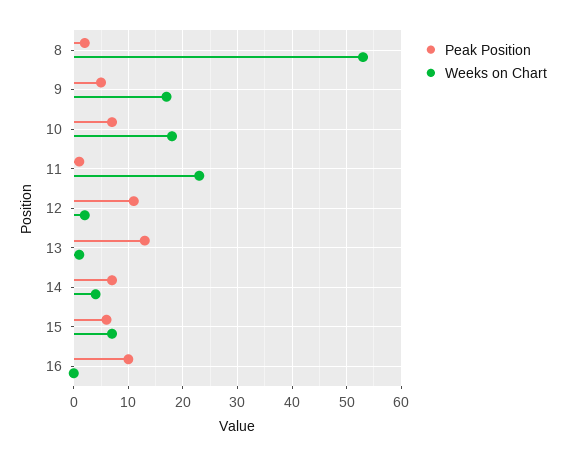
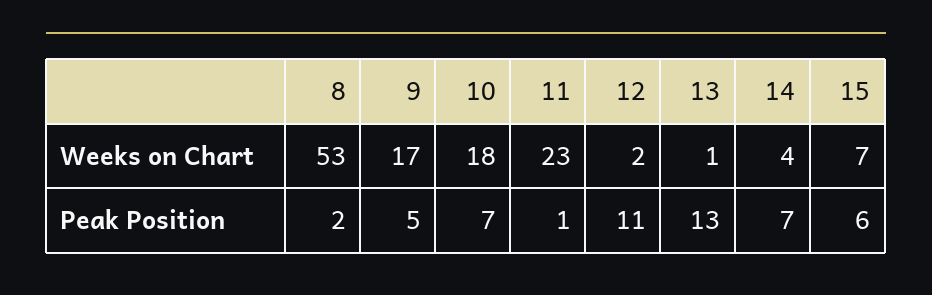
Peak Position, 16: 10 -> none
Weeks on Chart, 16: 0 -> none

